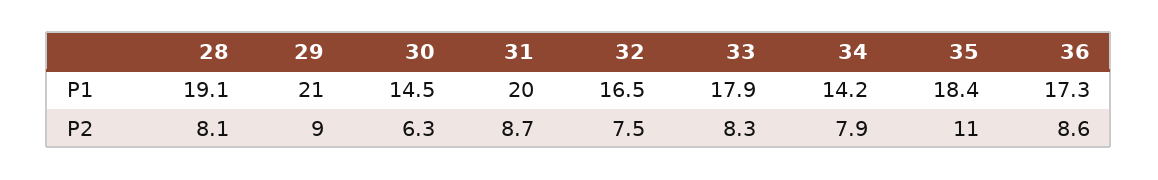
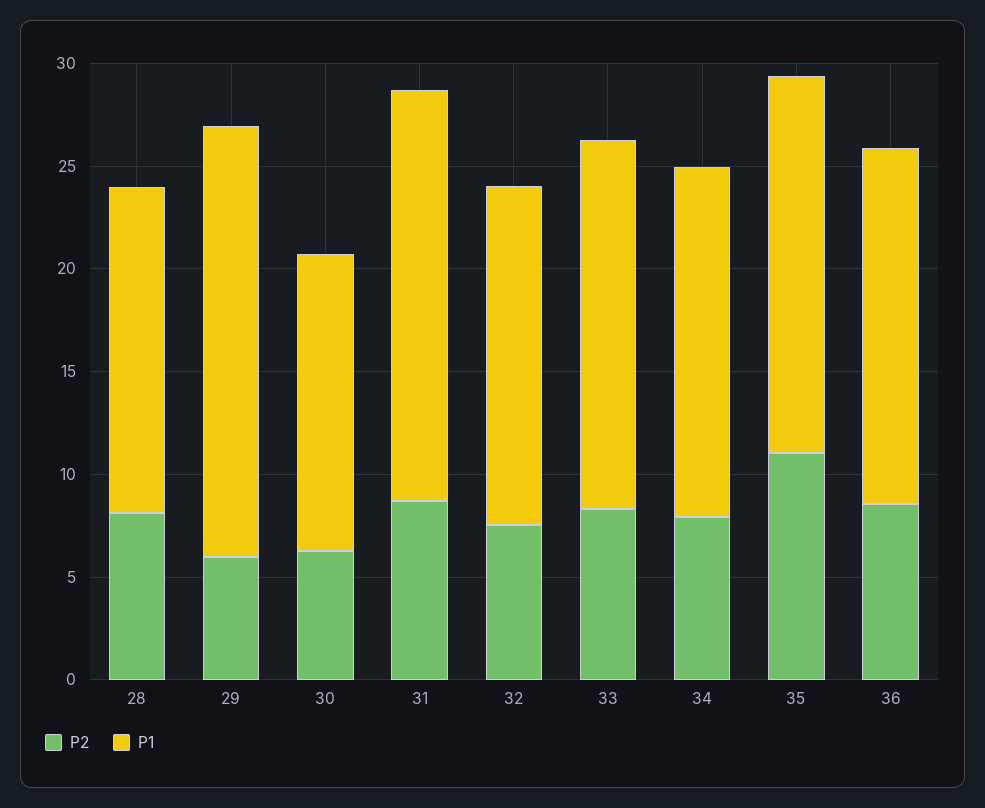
P1, 28: 19.1 -> 16
P1, 34: 14.2 -> 17
P2, 29: 9 -> 6

